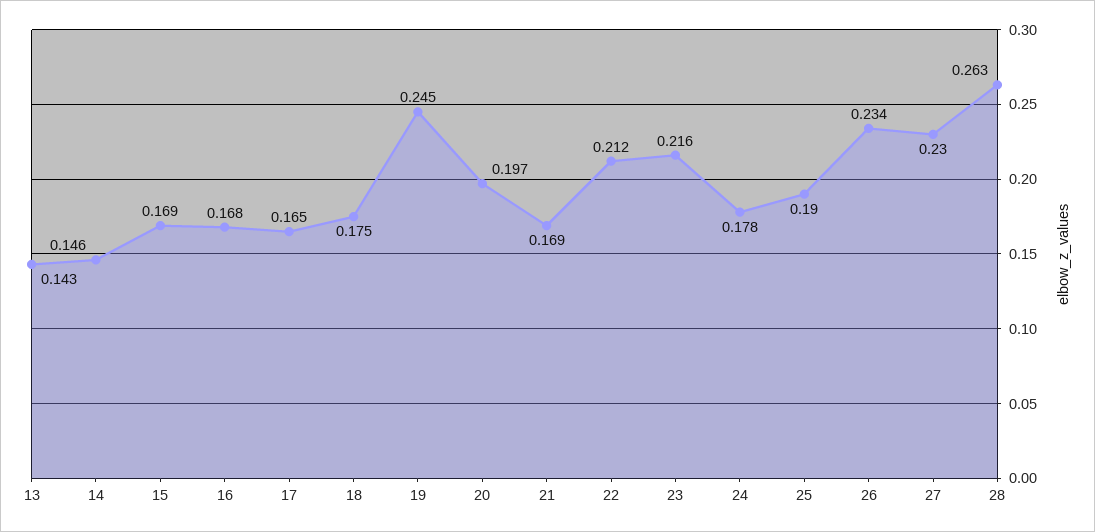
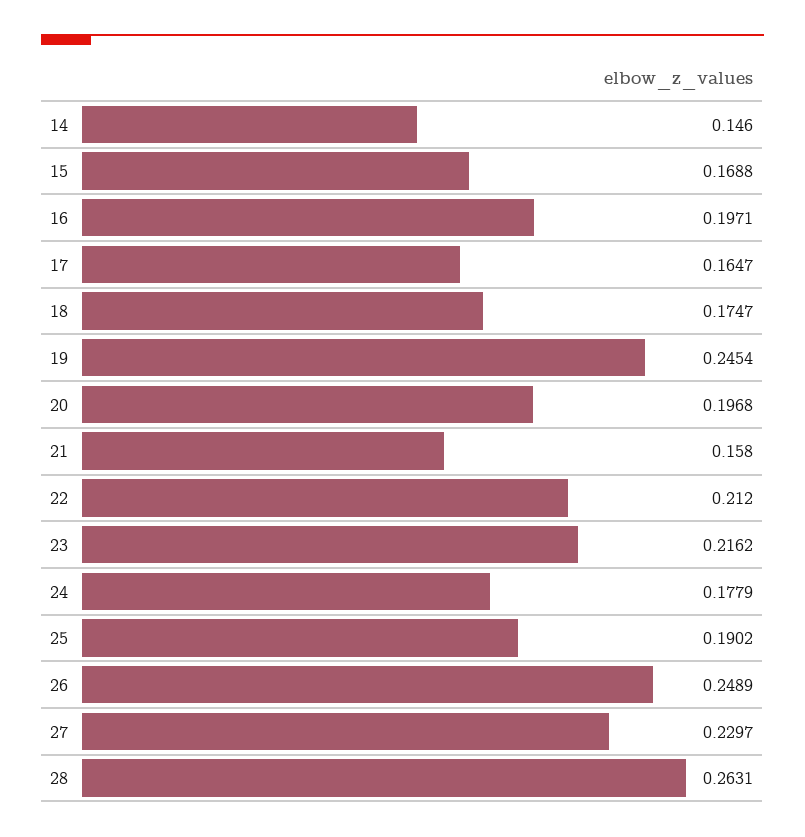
13: 0.143 -> none
16: 0.168 -> 0.1971
21: 0.169 -> 0.158
26: 0.234 -> 0.2489

